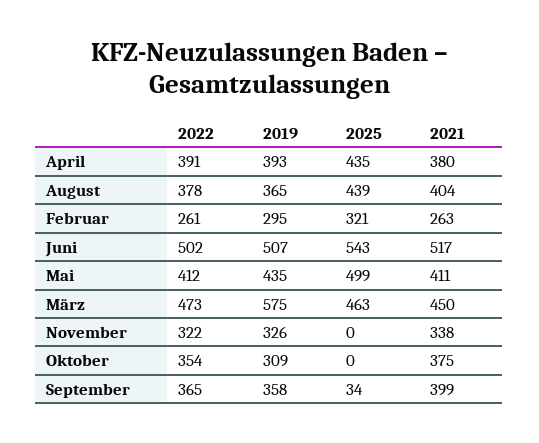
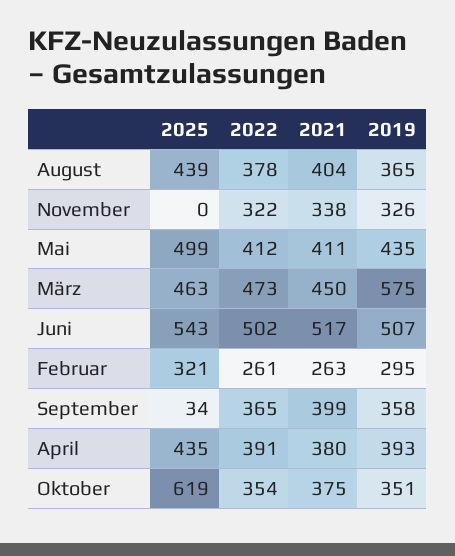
2019, Oktober: 309 -> 351
2025, Oktober: 0 -> 619

